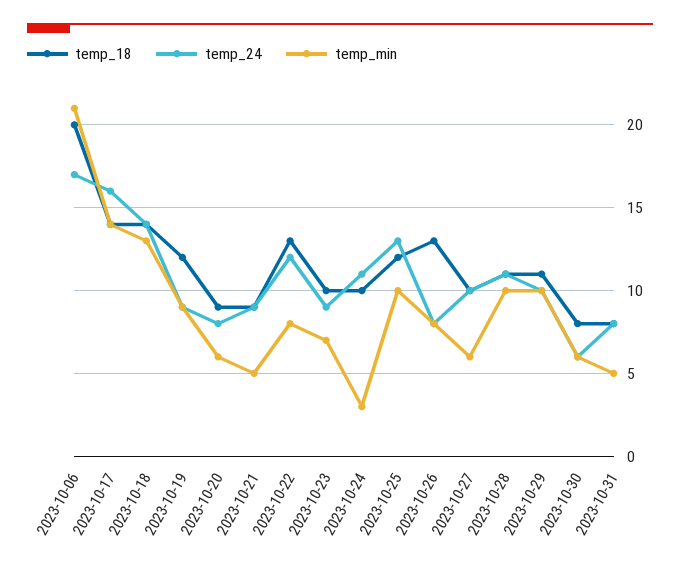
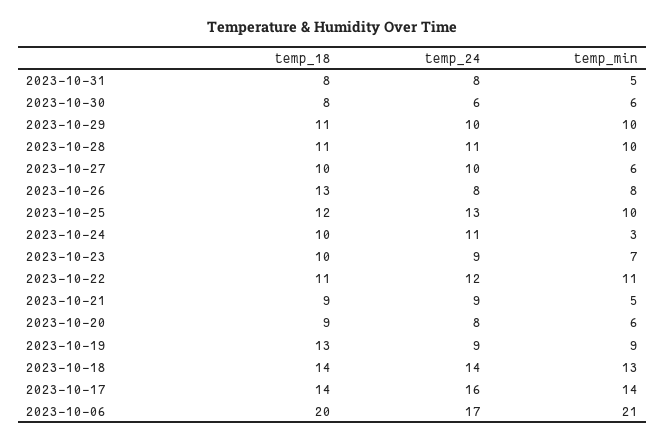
temp_18, 2023-10-19: 12 -> 13
temp_18, 2023-10-22: 13 -> 11
temp_min, 2023-10-22: 8 -> 11

